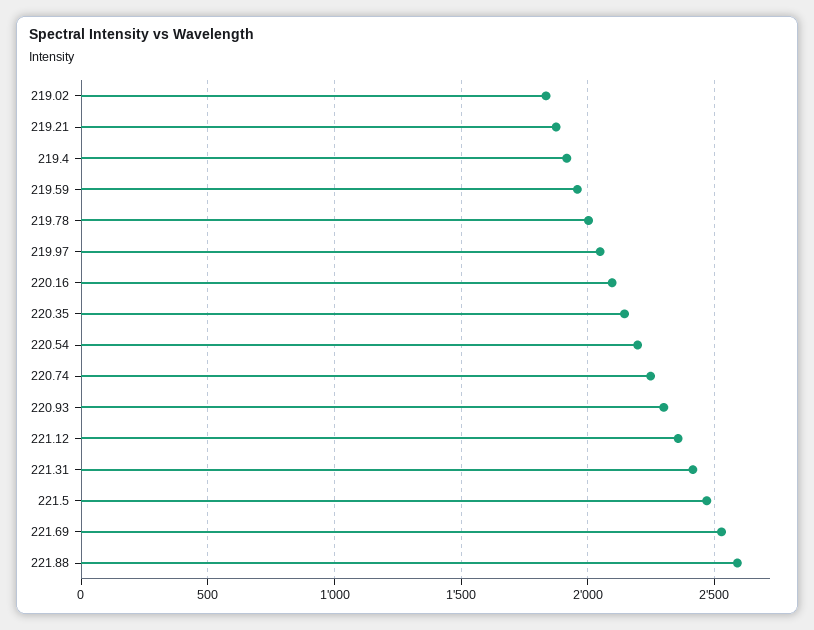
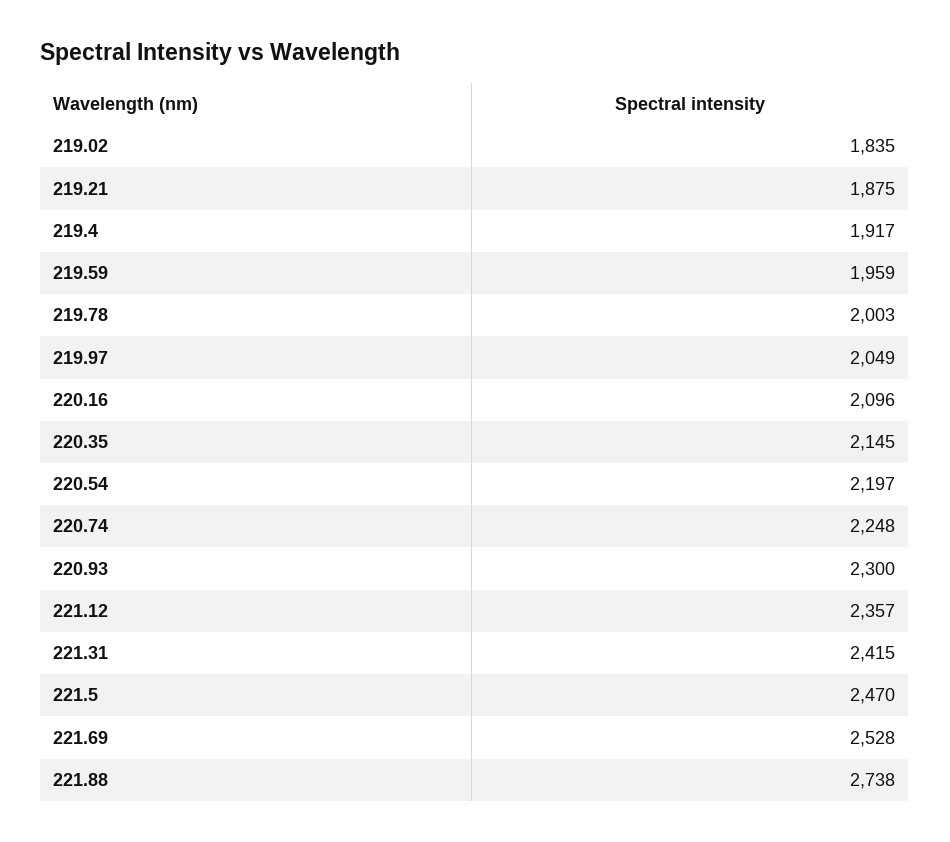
221.88: 2600 -> 2738

